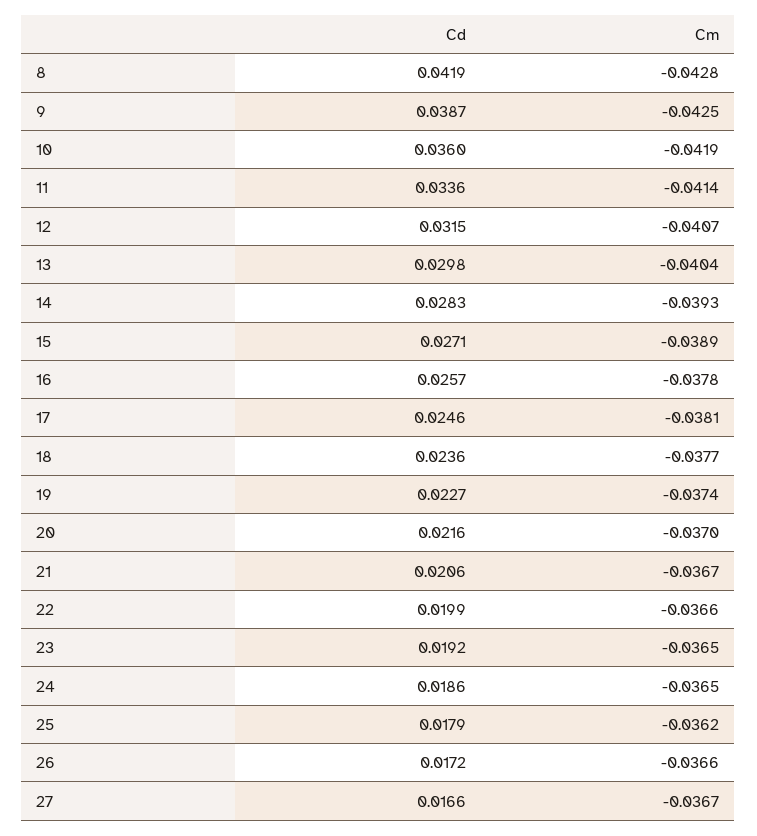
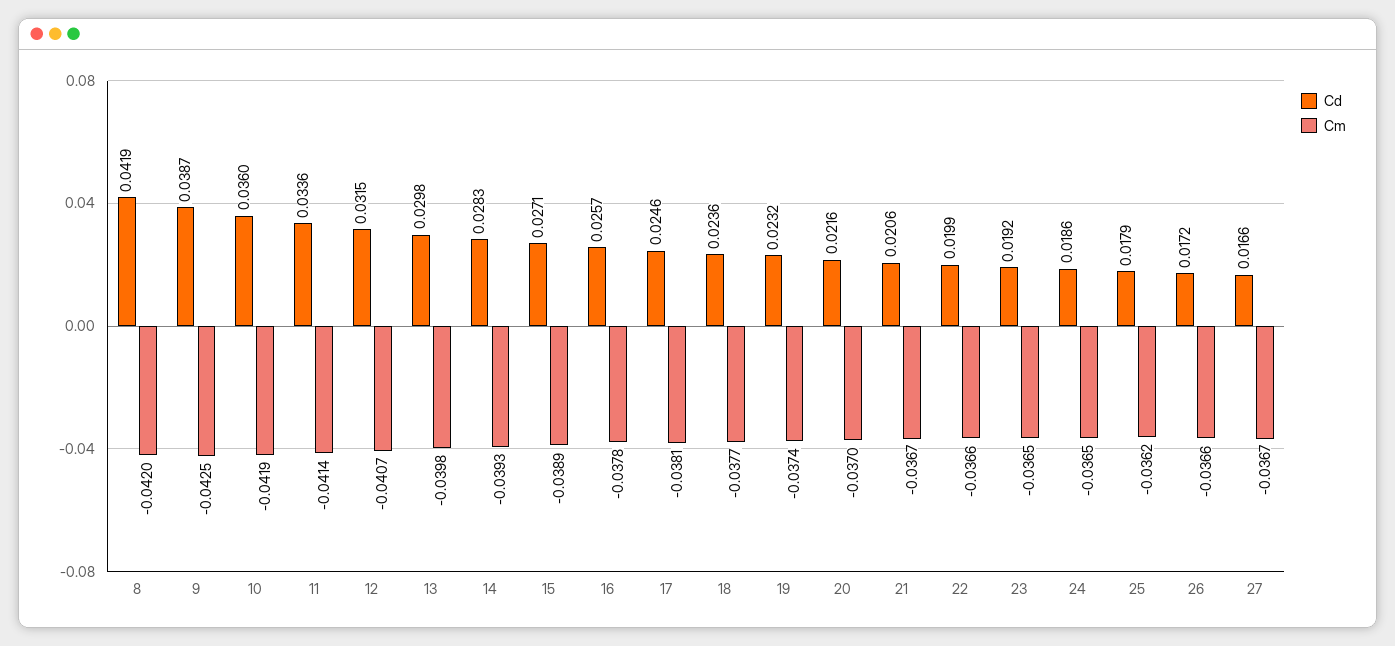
Cm, 8: -0.0428 -> -0.042
Cm, 13: -0.0404 -> -0.0398
Cd, 19: 0.0227 -> 0.0232

